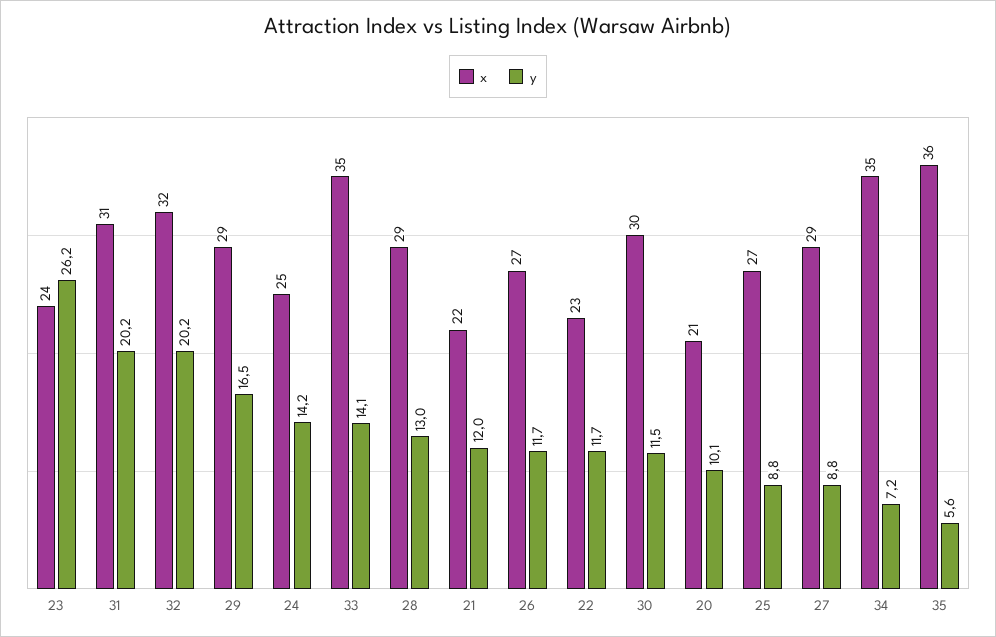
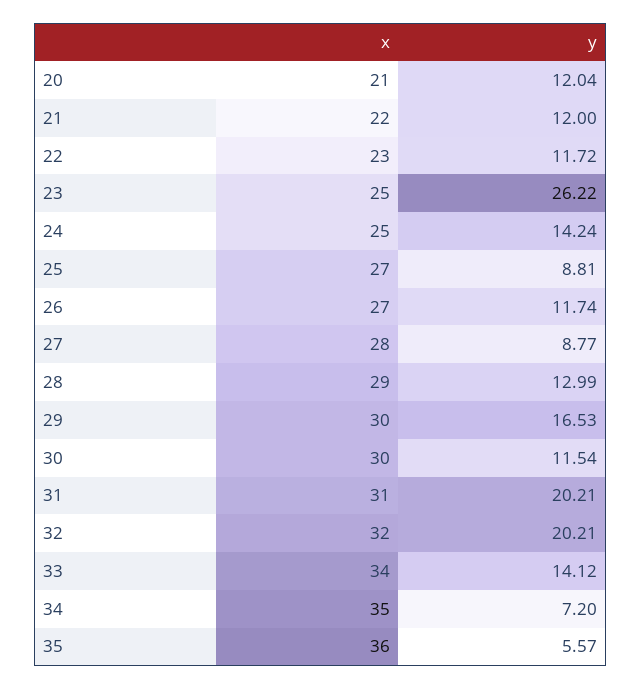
x, 23: 24 -> 25
x, 29: 29 -> 30
x, 33: 35 -> 34
y, 20: 10.1 -> 12.04
x, 27: 29 -> 28

